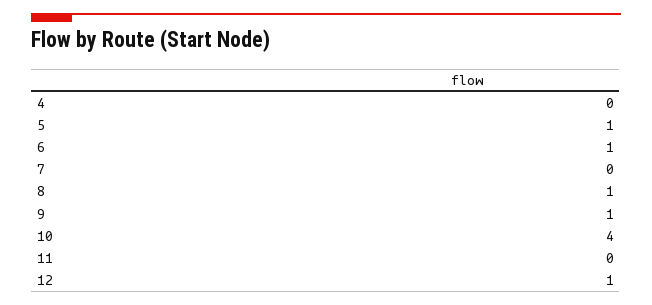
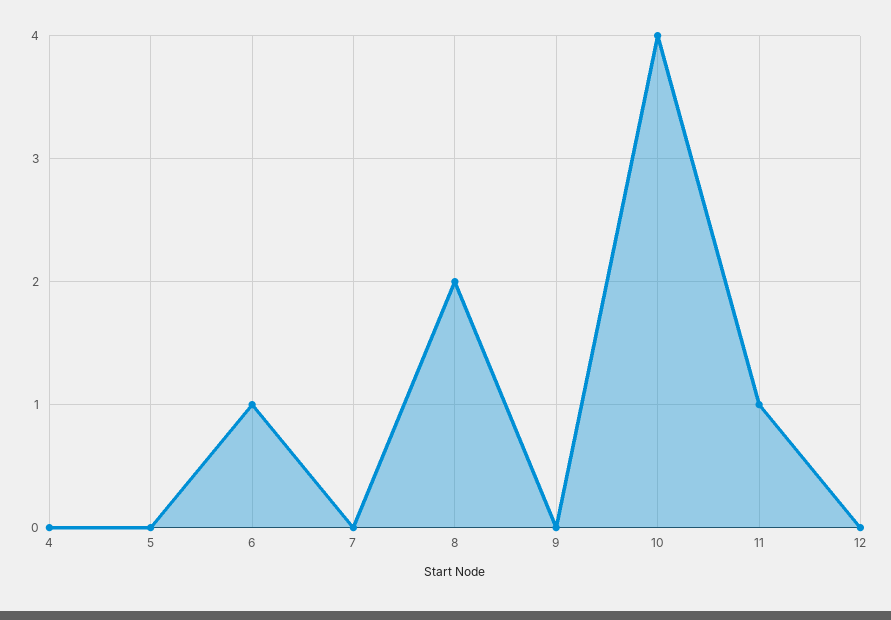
5: 1 -> 0
8: 1 -> 2
9: 1 -> 0
11: 0 -> 1
12: 1 -> 0

